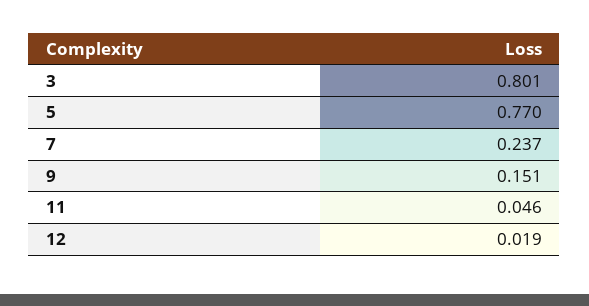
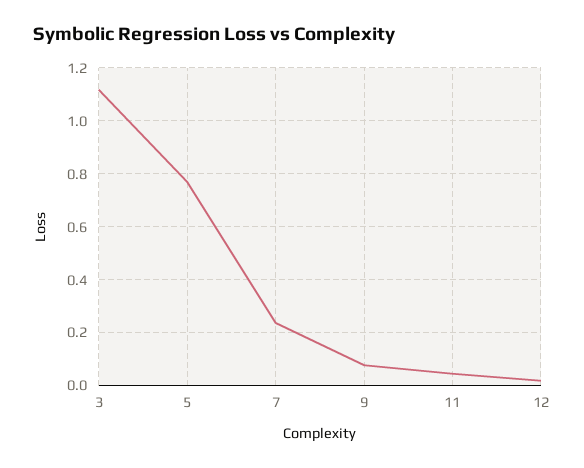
3: 0.801 -> 1.125
9: 0.151 -> 0.075

